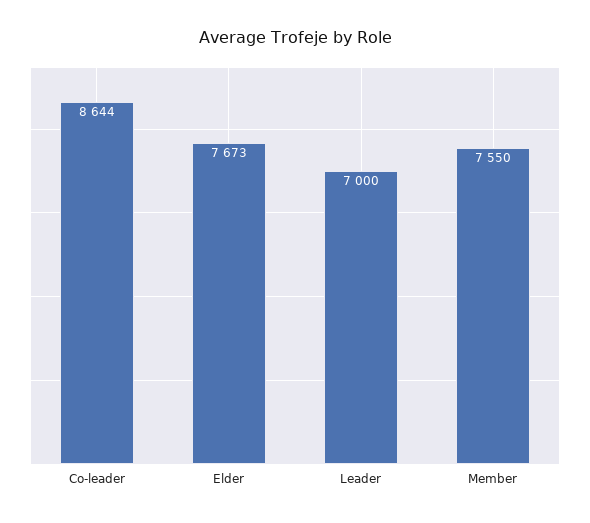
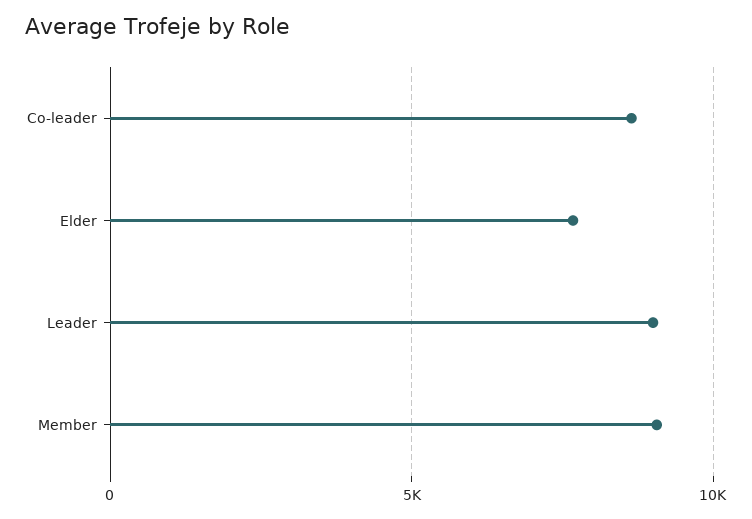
Leader: 7000 -> 9000
Member: 7550 -> 9000

